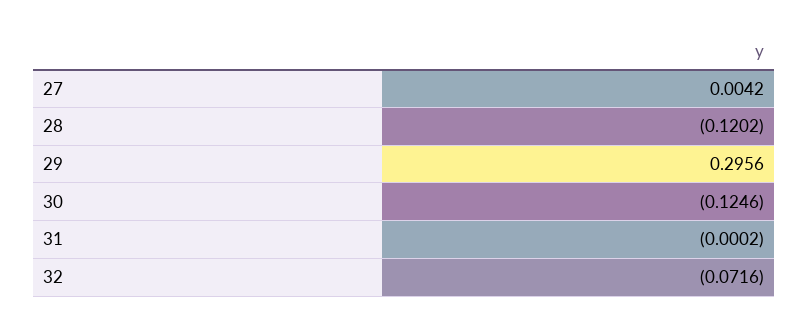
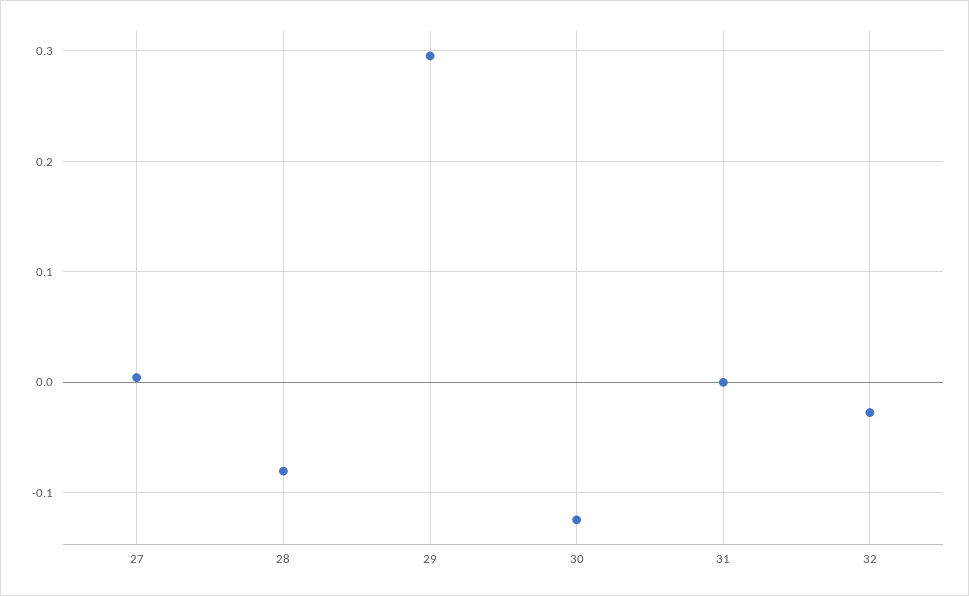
28: -0.1202 -> -0.08
32: -0.0716 -> -0.03

